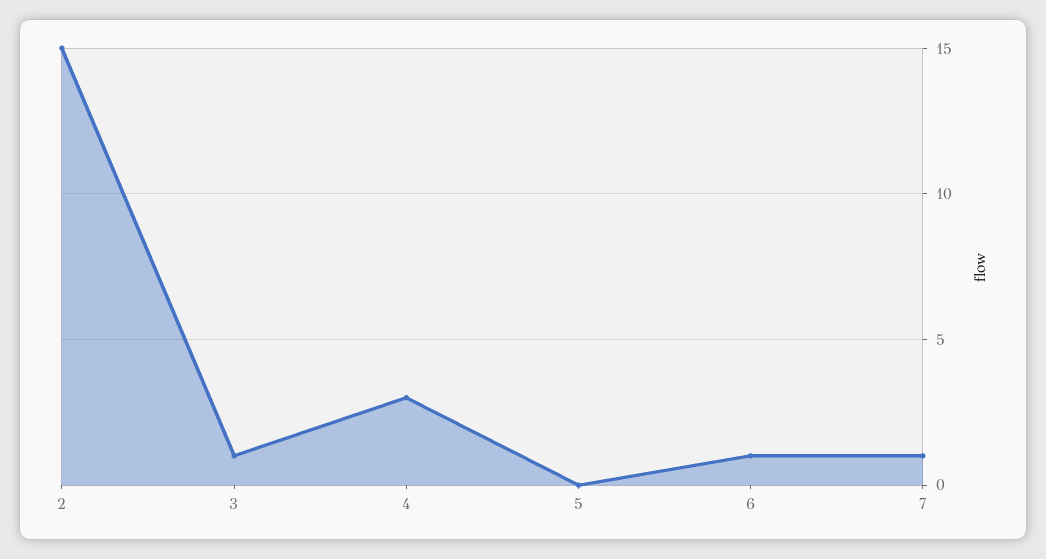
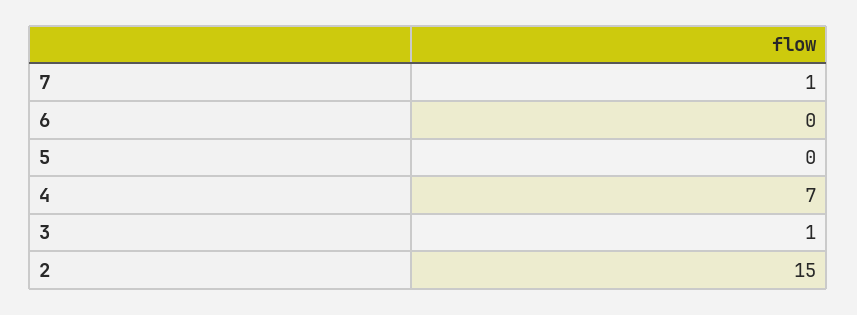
4: 3 -> 7
6: 1 -> 0

